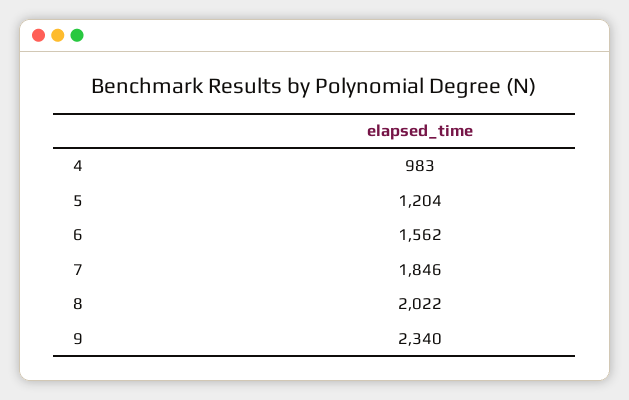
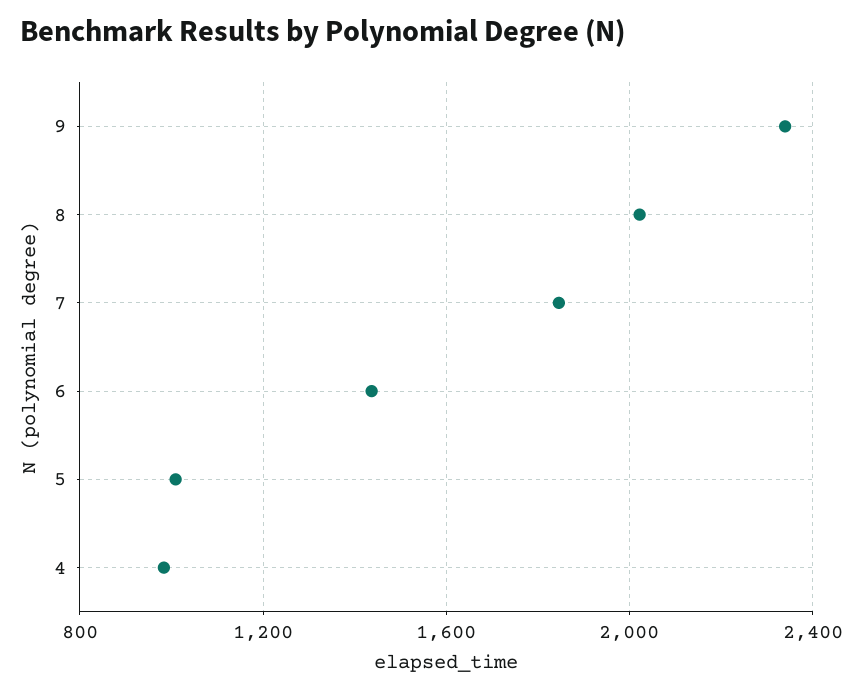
5: 1204 -> 1000
6: 1562 -> 1450

